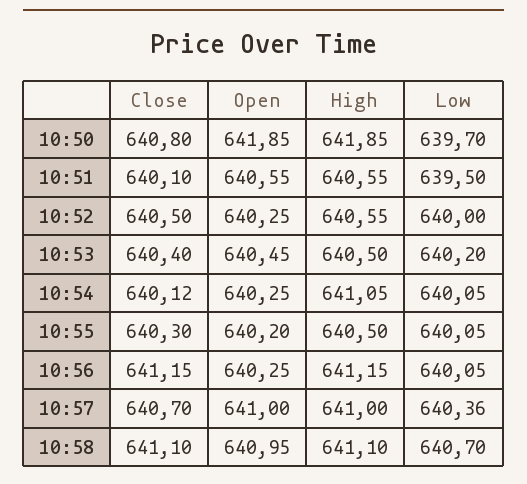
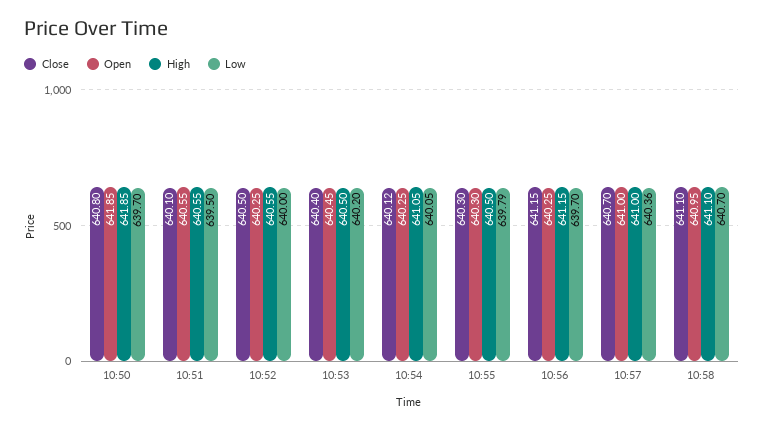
Open, 10:55: 640.2 -> 640.3
Low, 10:55: 640.05 -> 639.79
Low, 10:56: 640.05 -> 639.7

